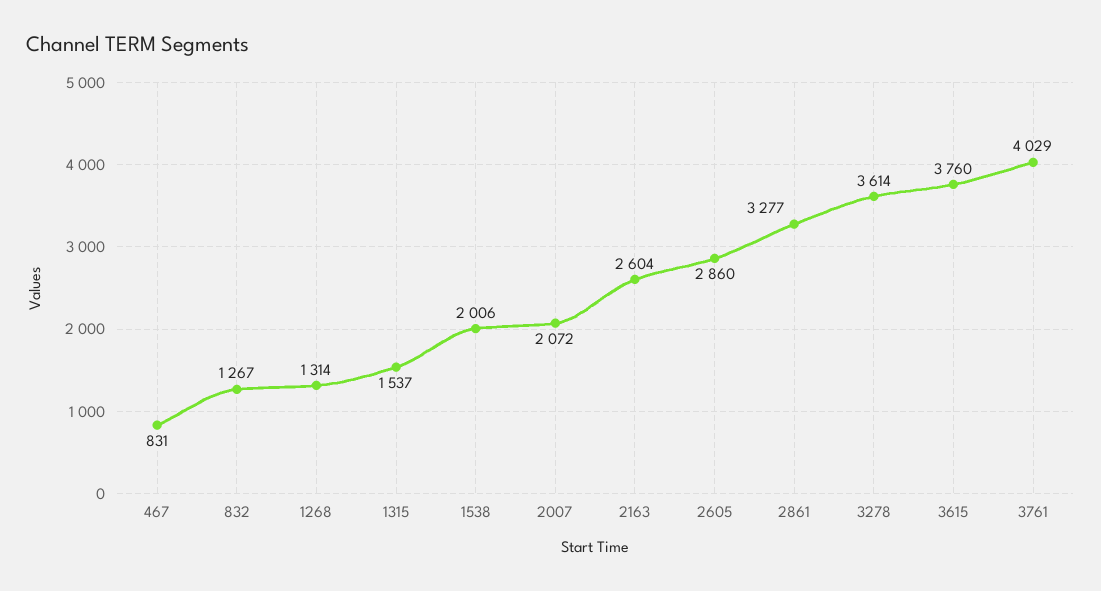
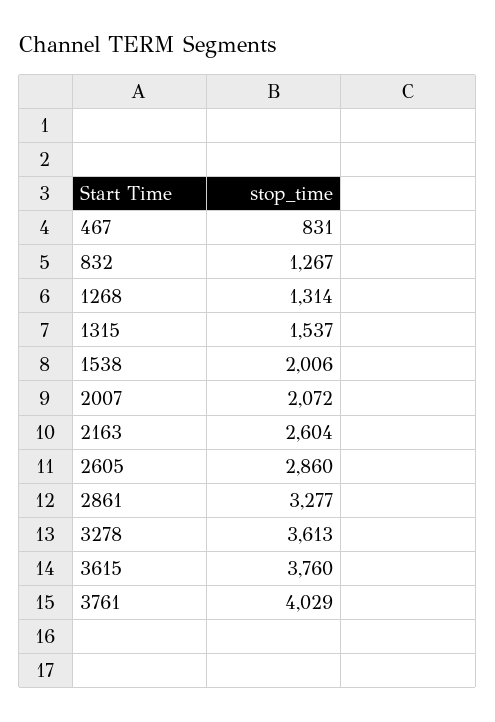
3278: 3614 -> 3613

